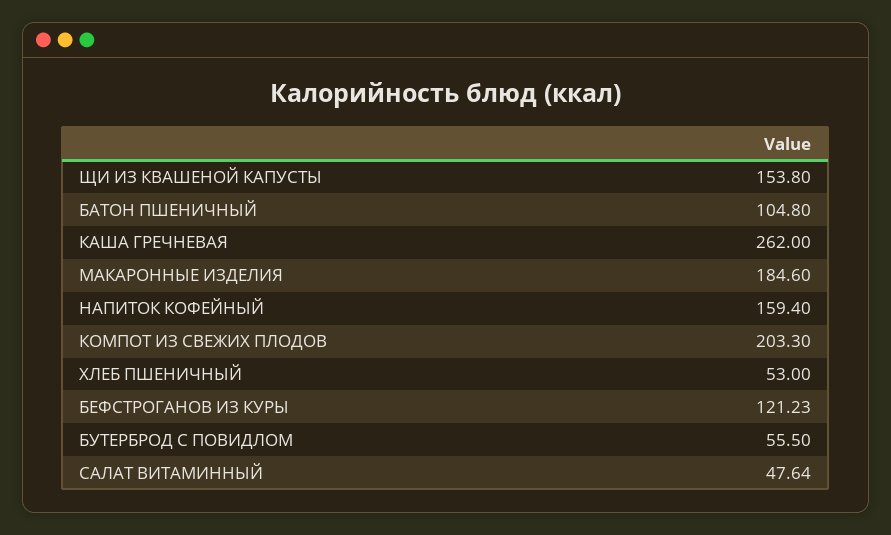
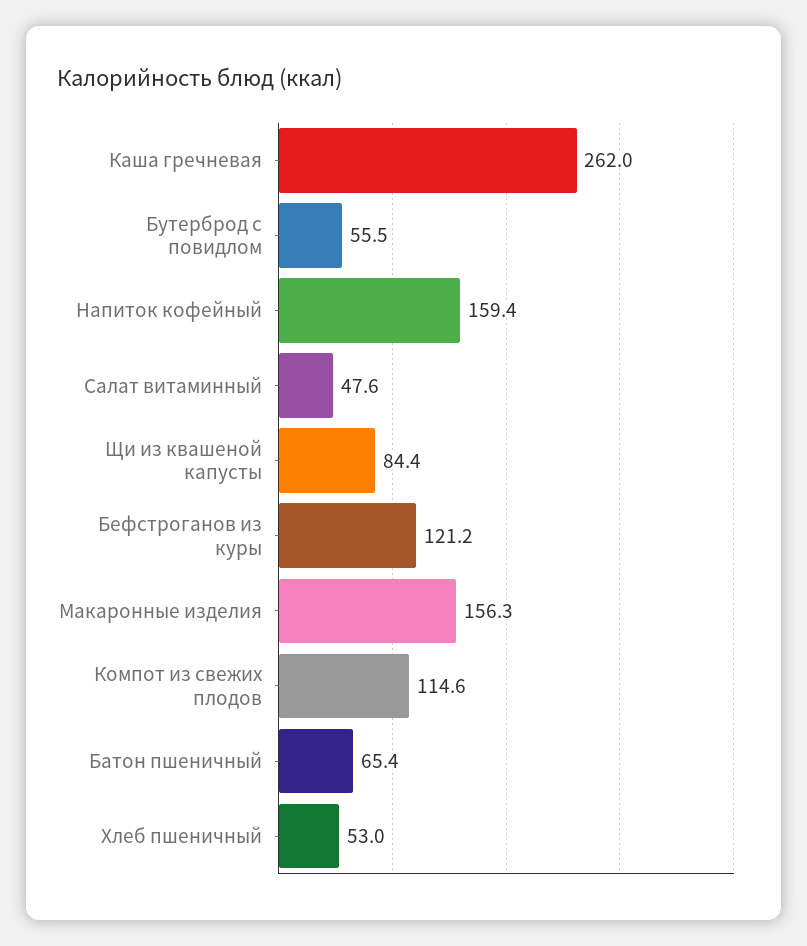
ЩИ ИЗ КВАШЕНОЙ КАПУСТЫ: 153.8 -> 84.4
БАТОН ПШЕНИЧНЫЙ: 104.8 -> 65.4
МАКАРОННЫЕ ИЗДЕЛИЯ: 184.6 -> 156.3
КОМПОТ ИЗ СВЕЖИХ ПЛОДОВ: 203.3 -> 114.6

